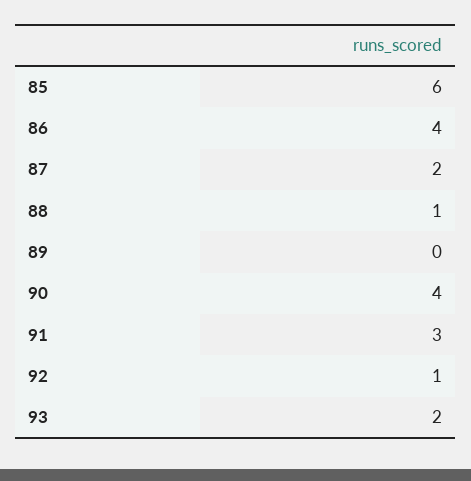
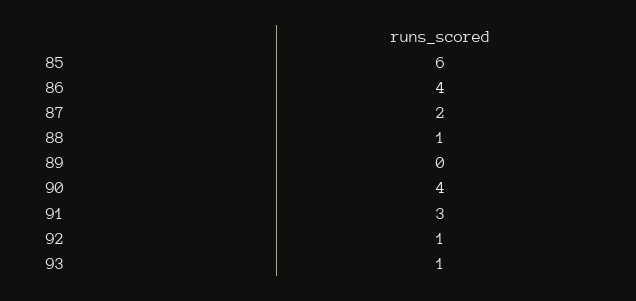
93: 2 -> 1

